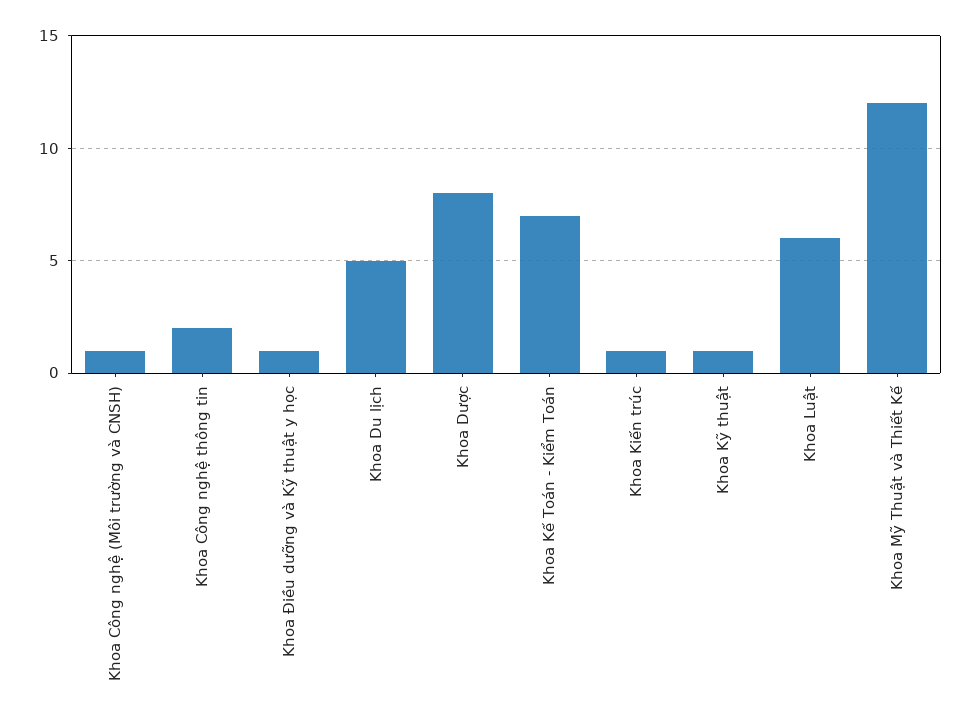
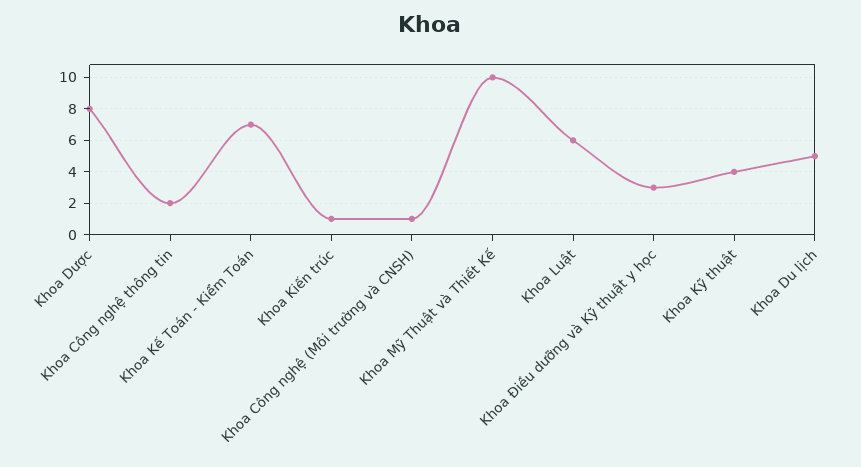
Khoa Điều dưỡng và Kỹ thuật y học: 1 -> 3
Khoa Kỹ thuật: 1 -> 4
Khoa Mỹ Thuật và Thiết Kế: 12 -> 10

